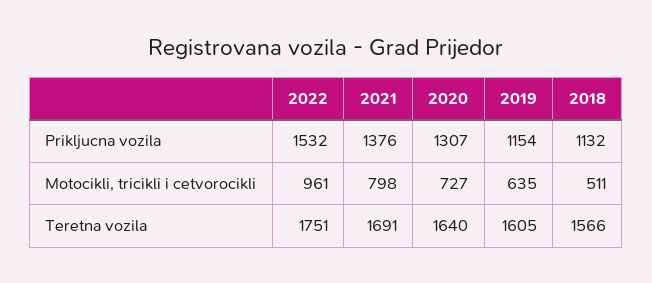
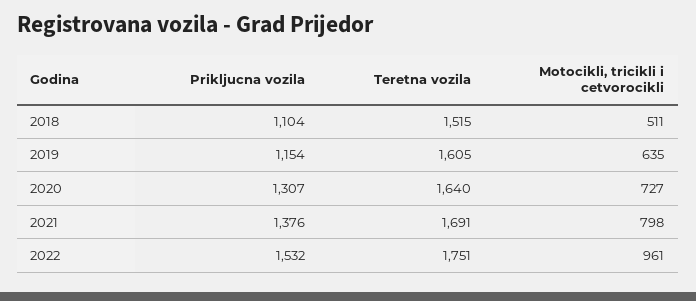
2018, Prikljucna vozila: 1132 -> 1104
2018, Teretna vozila: 1566 -> 1515

